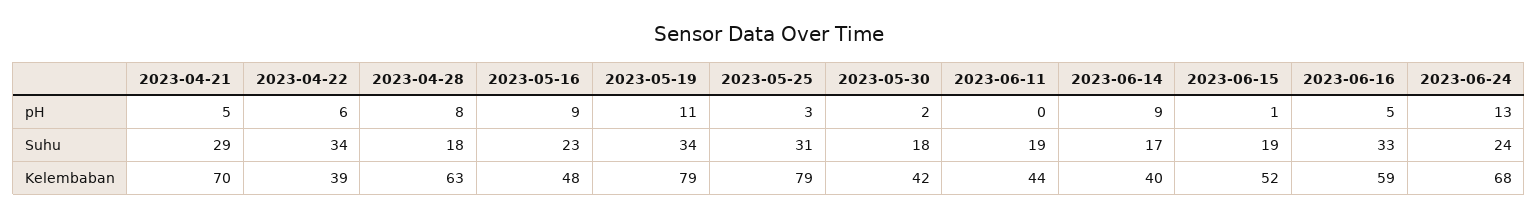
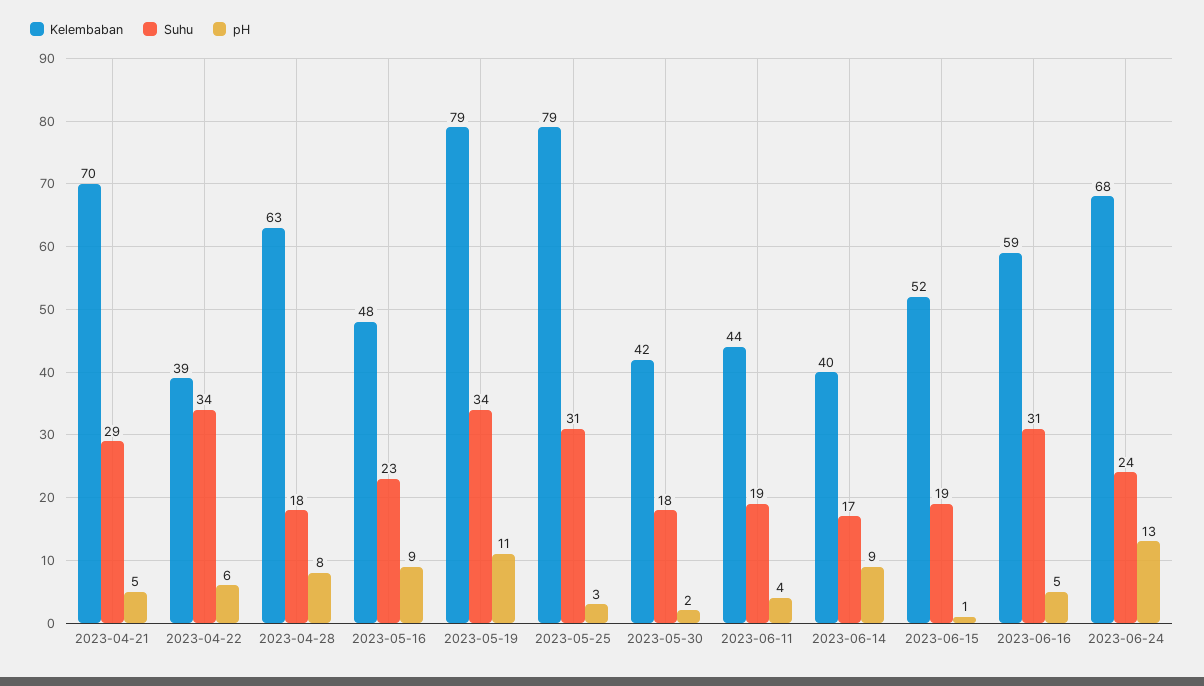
pH, 2023-06-11: 0 -> 4
Suhu, 2023-06-16: 33 -> 31

